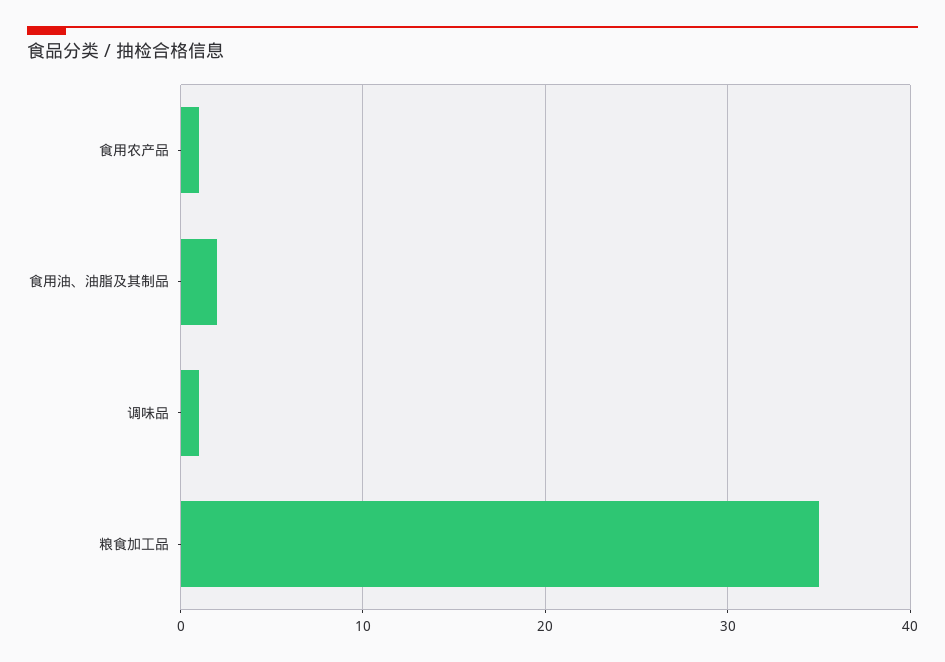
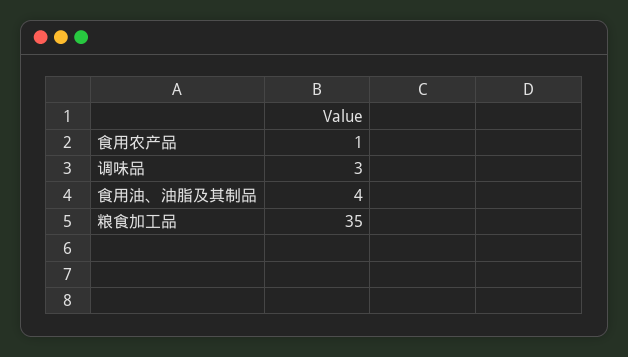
食用油、油脂及其制品: 2 -> 4
调味品: 1 -> 3

